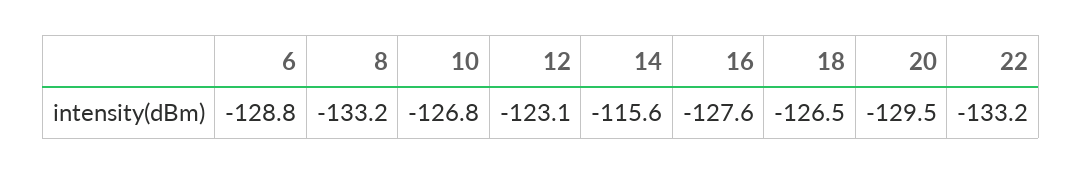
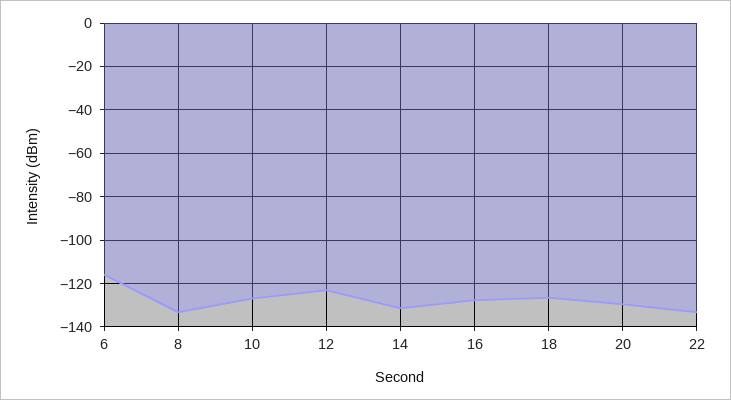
6: -128.8 -> -115
14: -115.6 -> -130

